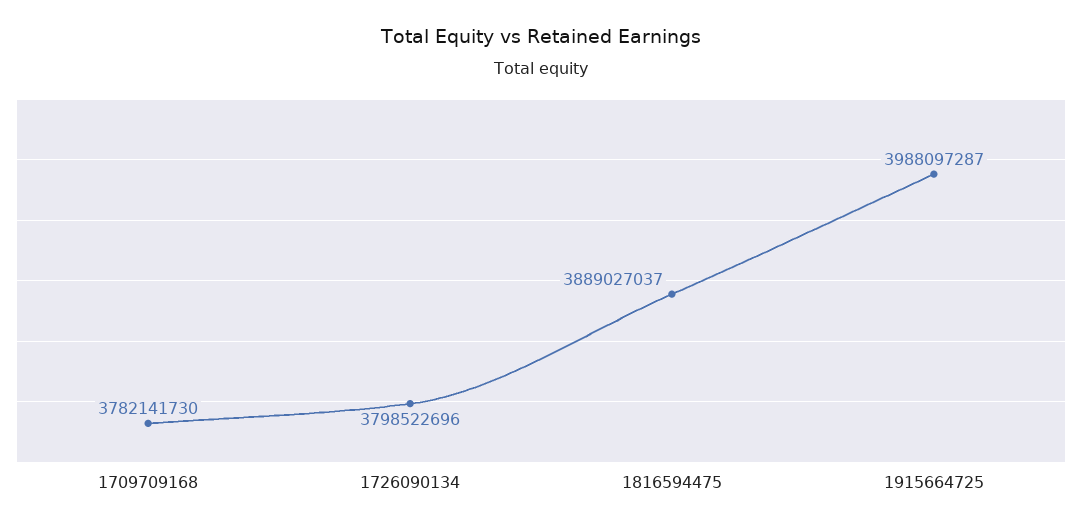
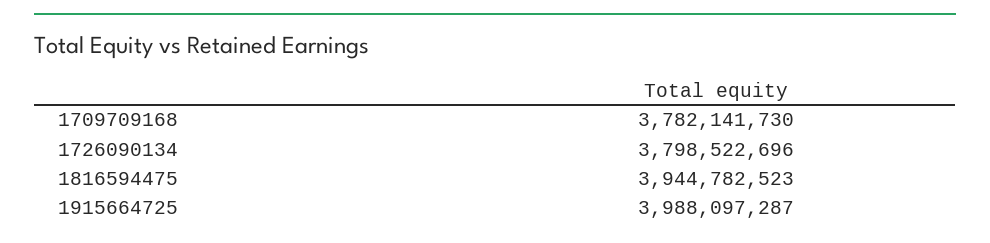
1816594475: 3889027037 -> 3944782523

